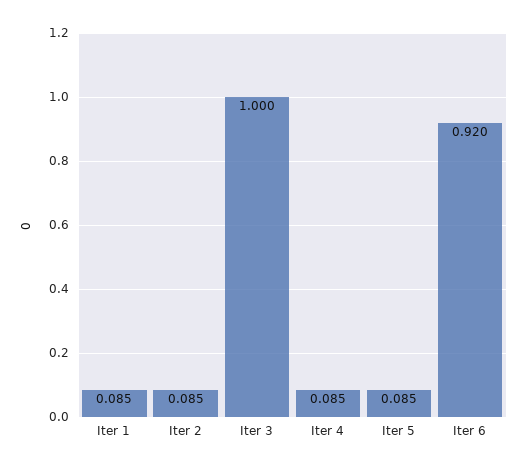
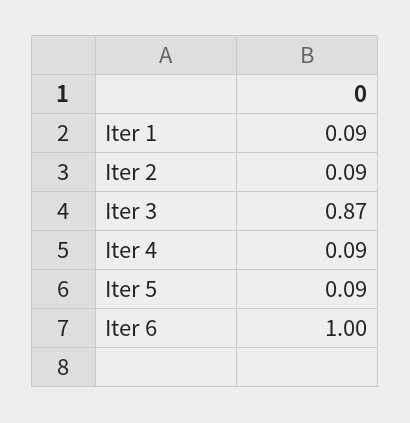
Iter 3: 1 -> 0.87
Iter 6: 0.92 -> 1

